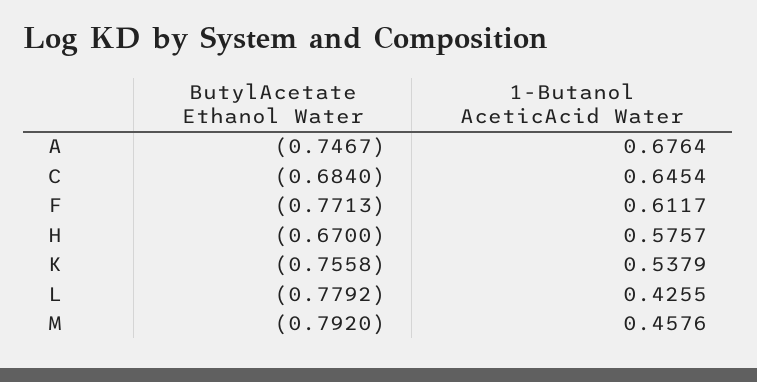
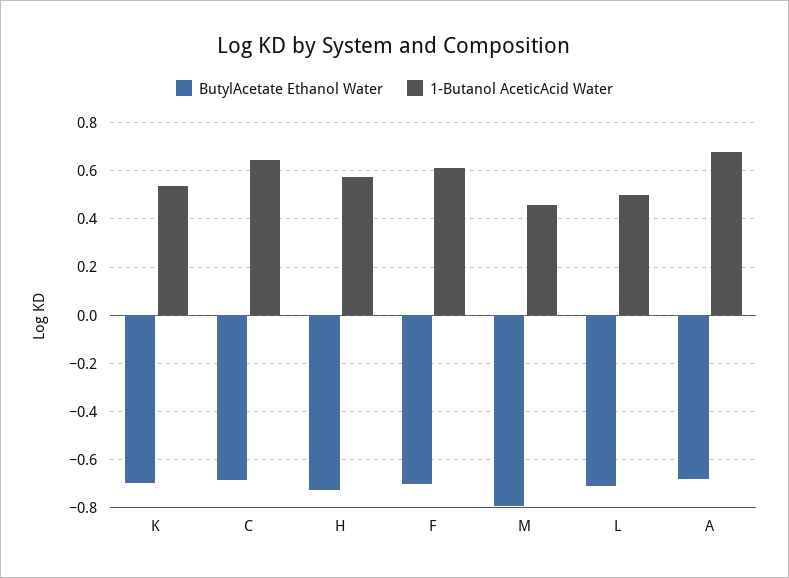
ButylAcetate Ethanol Water, A: -0.7467 -> -0.675
ButylAcetate Ethanol Water, F: -0.7713 -> -0.7
ButylAcetate Ethanol Water, H: -0.67 -> -0.725
ButylAcetate Ethanol Water, K: -0.7558 -> -0.7
ButylAcetate Ethanol Water, L: -0.7792 -> -0.7
1-Butanol AceticAcid Water, L: 0.4255 -> 0.5

